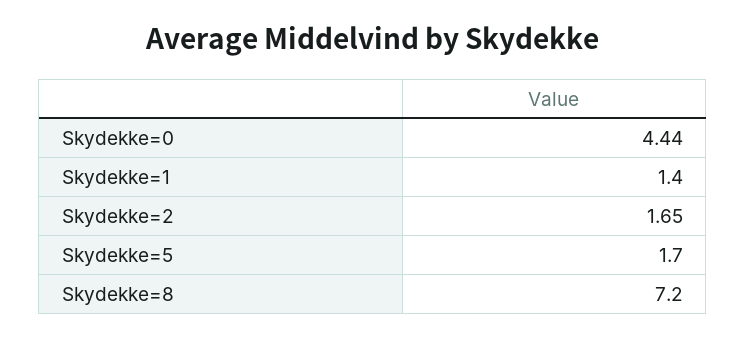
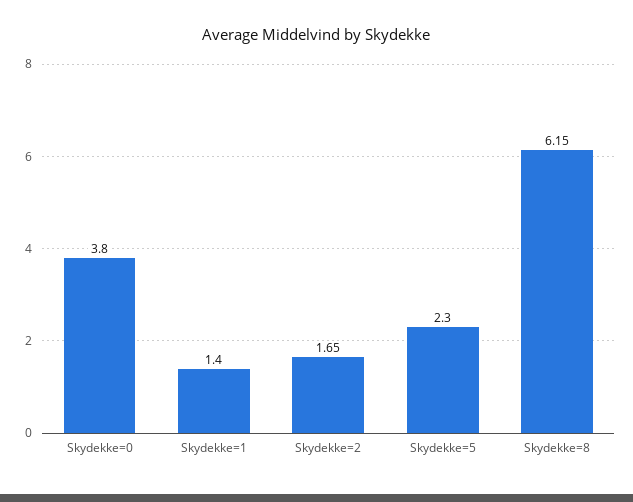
Skydekke=0: 4.44 -> 3.8
Skydekke=5: 1.7 -> 2.3
Skydekke=8: 7.2 -> 6.15

